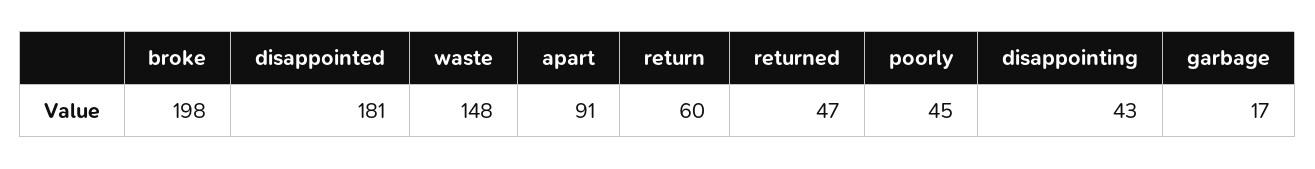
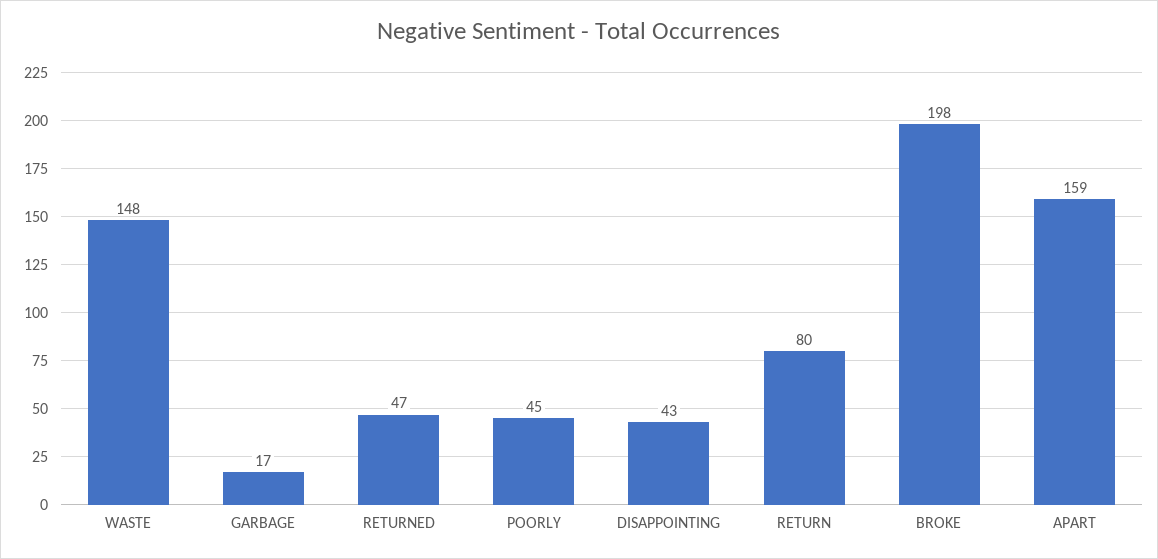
disappointed: 181 -> none
apart: 91 -> 159
return: 60 -> 80

